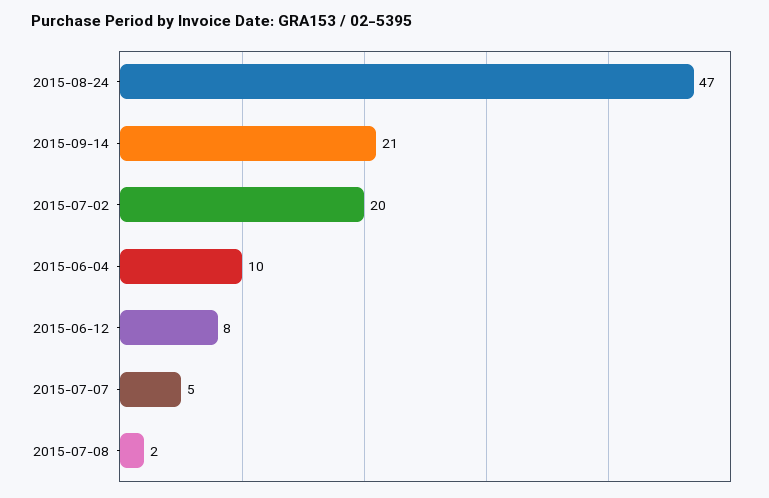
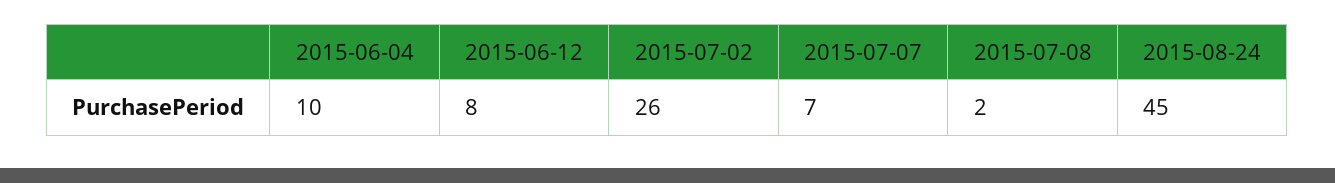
2015-08-24: 47 -> 45
2015-09-14: 21 -> none
2015-07-02: 20 -> 26
2015-07-07: 5 -> 7

